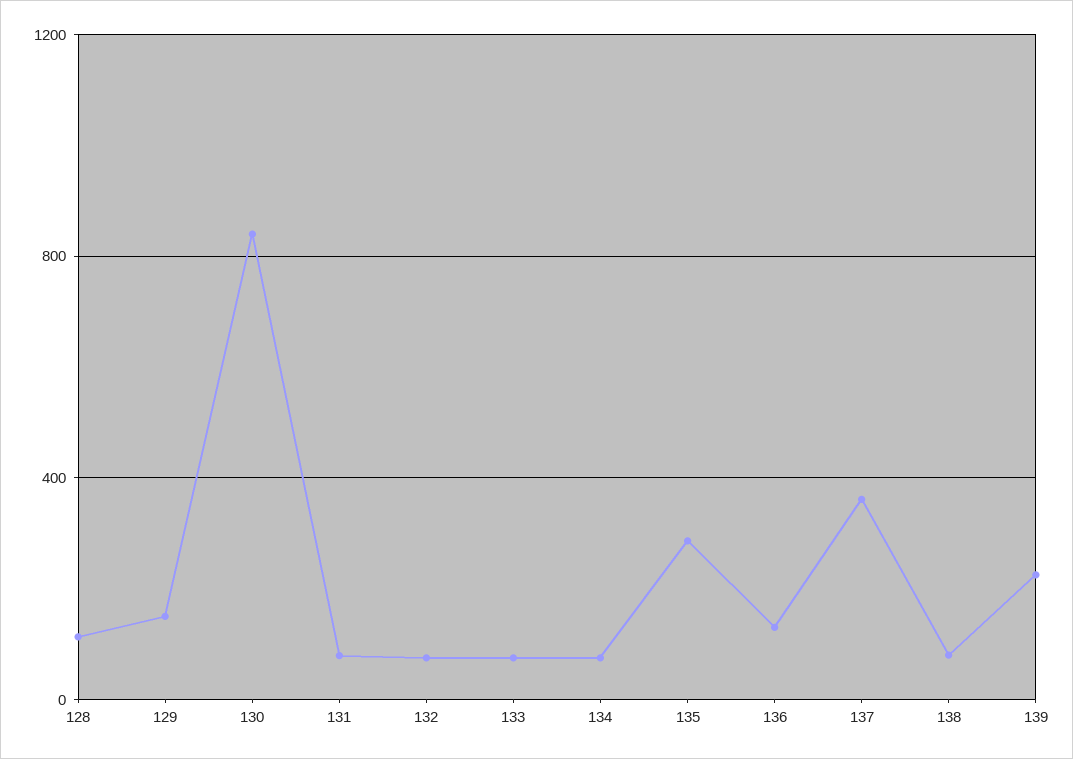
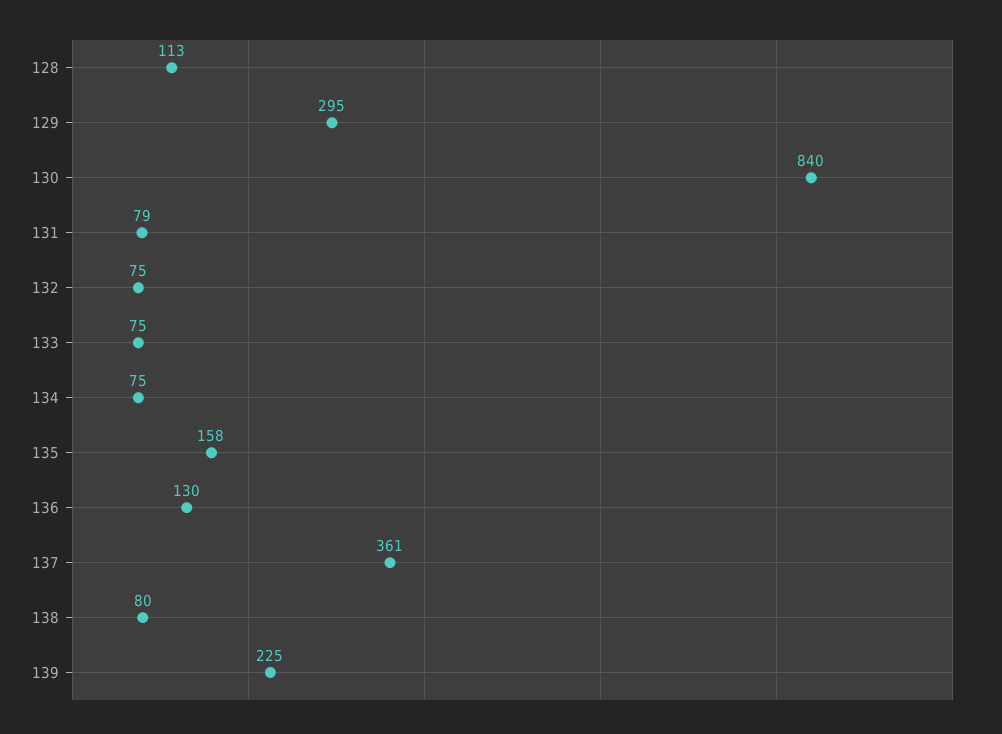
129: 150 -> 295
135: 300 -> 158

